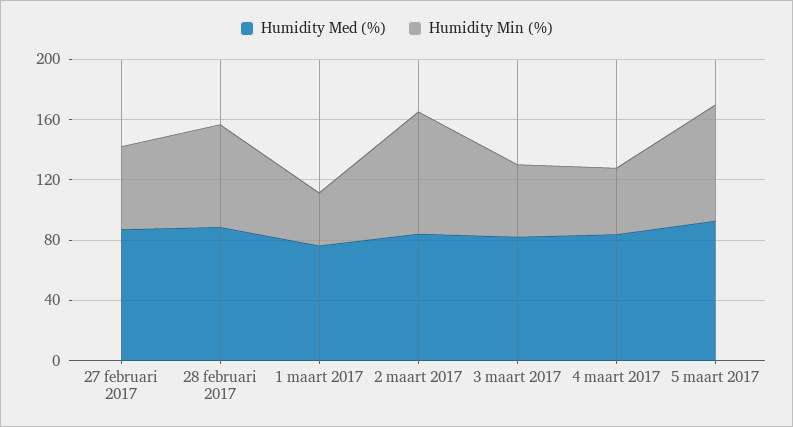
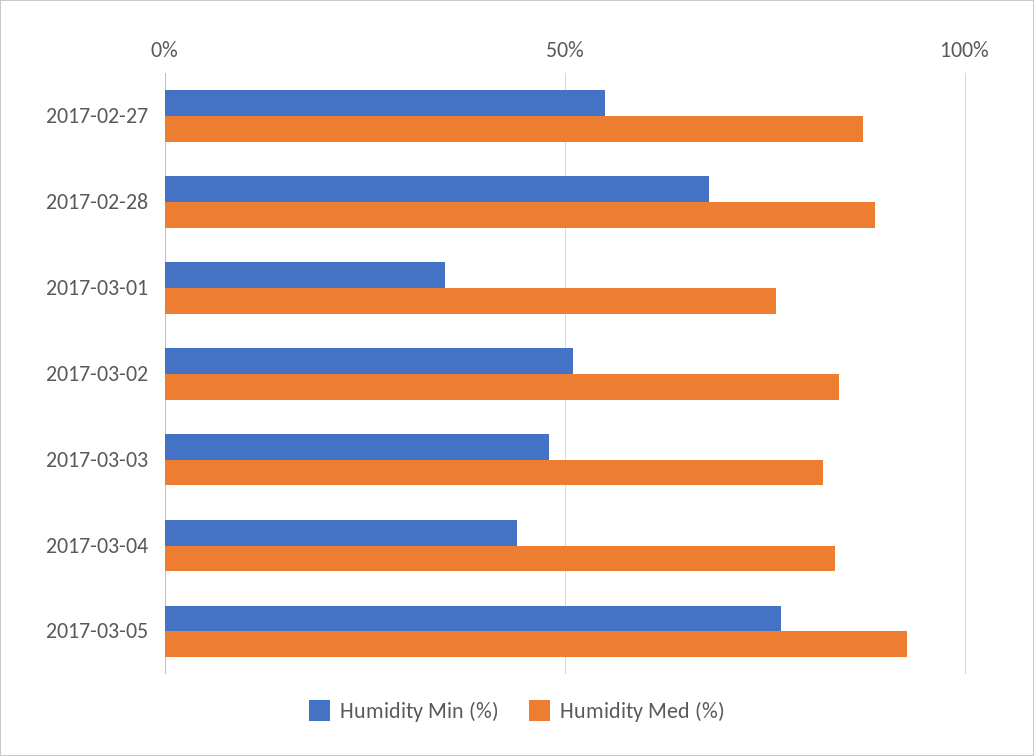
Humidity Min (%), 2 maart 2017: 80 -> 50

